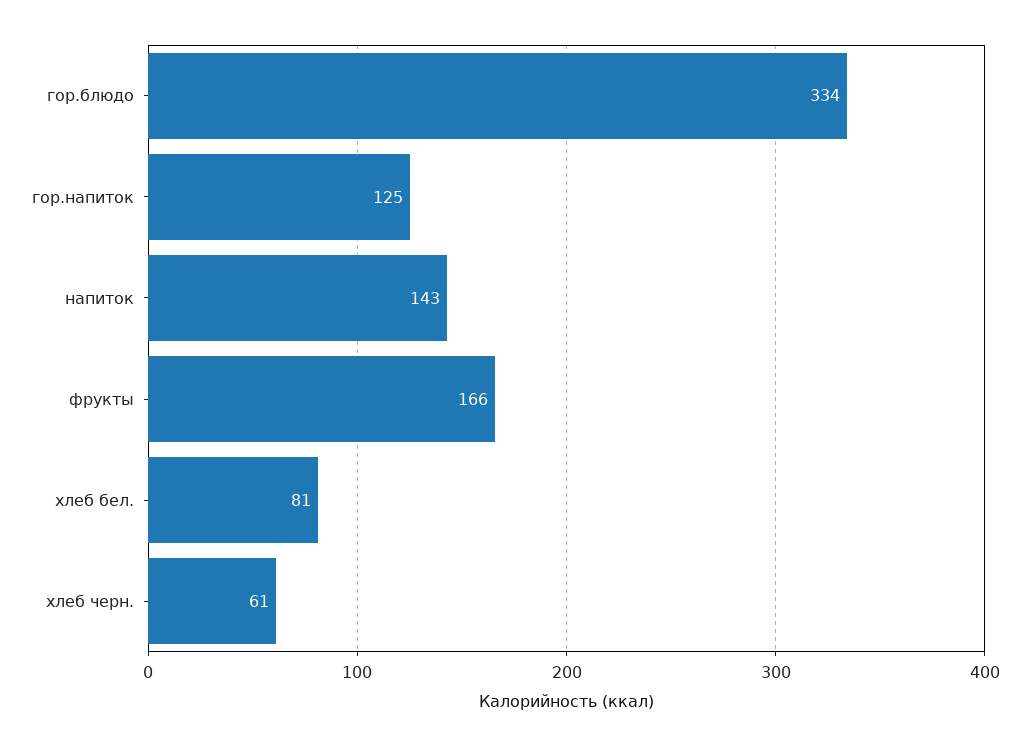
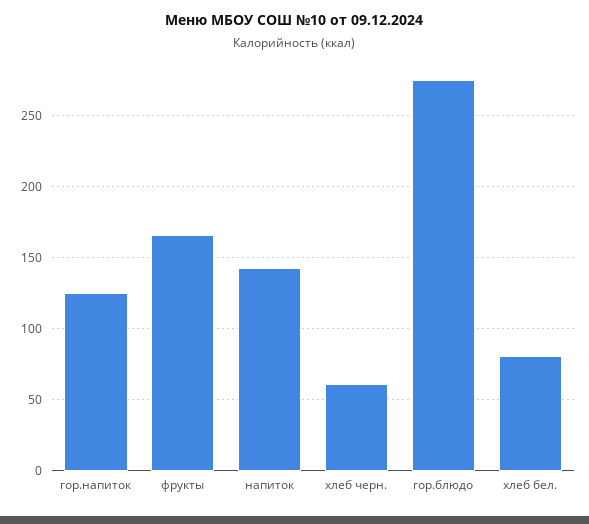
гор.блюдо: 334 -> 275

